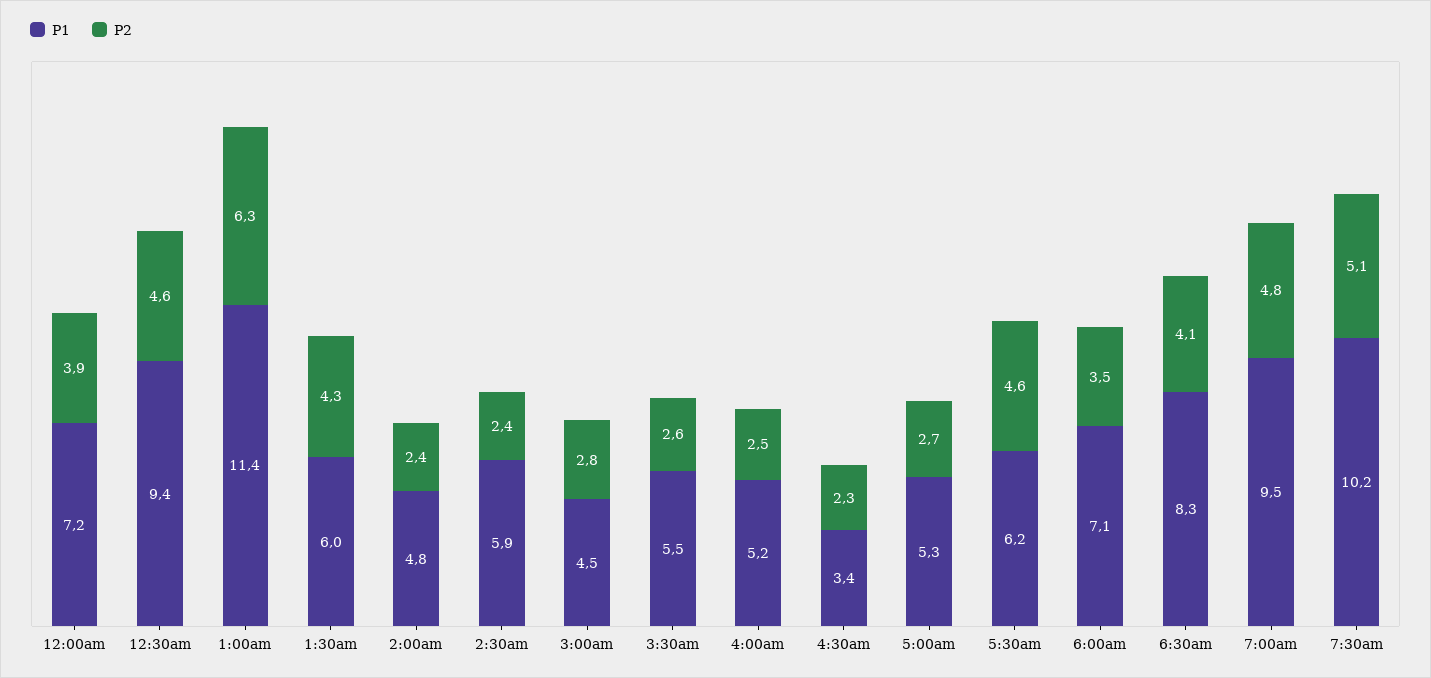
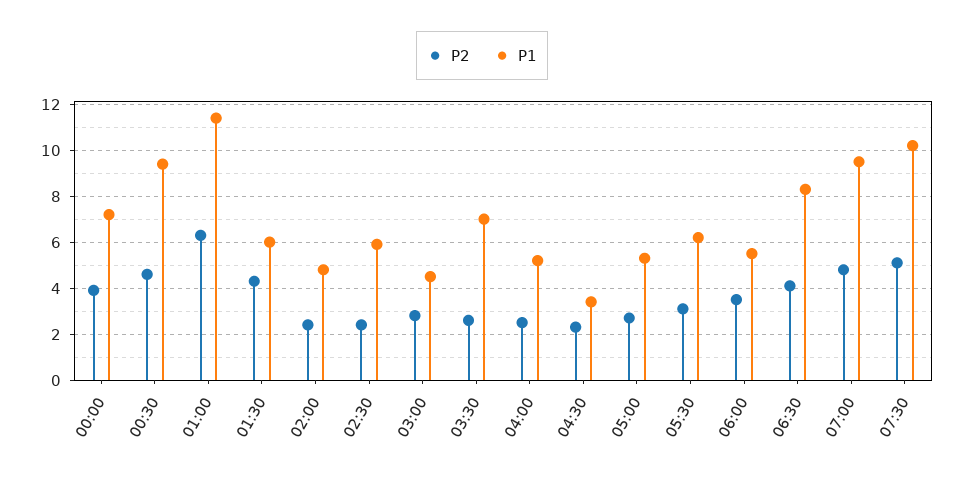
P1, 3:30am: 5.5 -> 7
P2, 5:30am: 4.6 -> 3
P1, 6:00am: 7.1 -> 5.5

